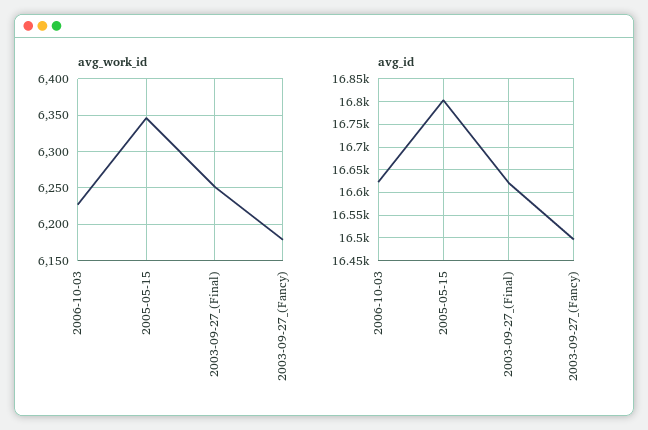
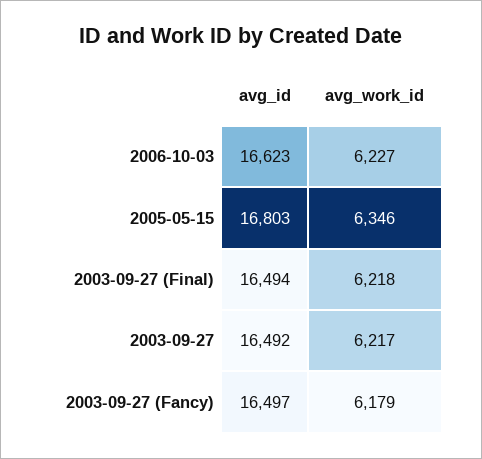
avg_work_id, 2003-09-27_(Final): 6250 -> 6218
avg_id, 2003-09-27_(Final): 16625 -> 16494
avg_id, 2003-09-27: none -> 16492
avg_work_id, 2003-09-27: none -> 6217

